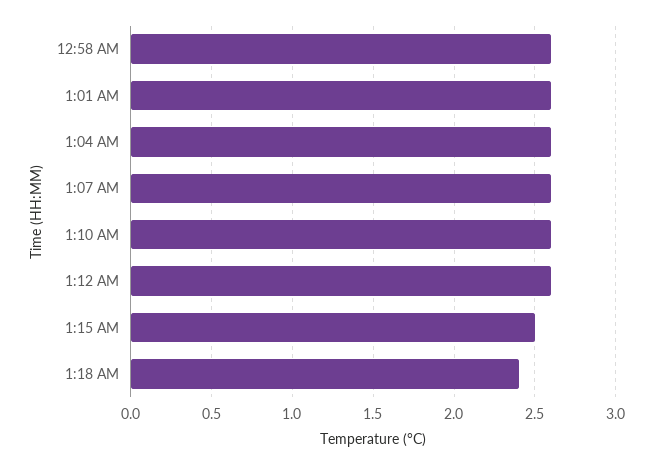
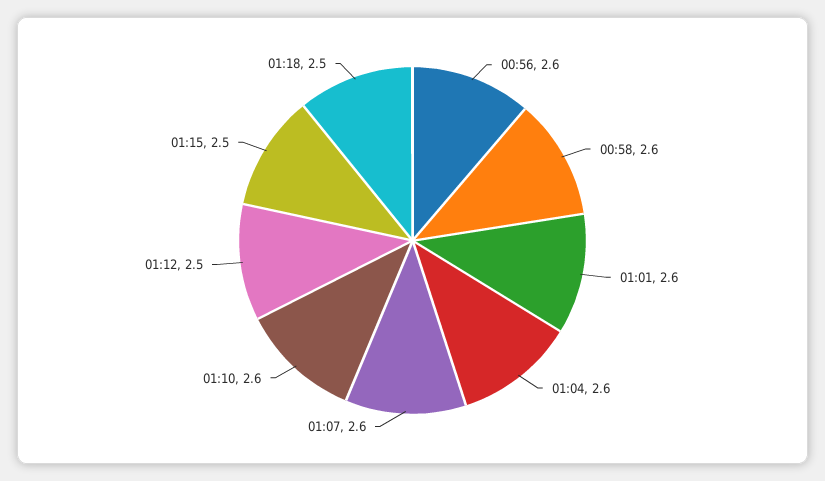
1:12 AM: 2.6 -> 2.5
1:18 AM: 2.4 -> 2.5
00:56: none -> 2.6

